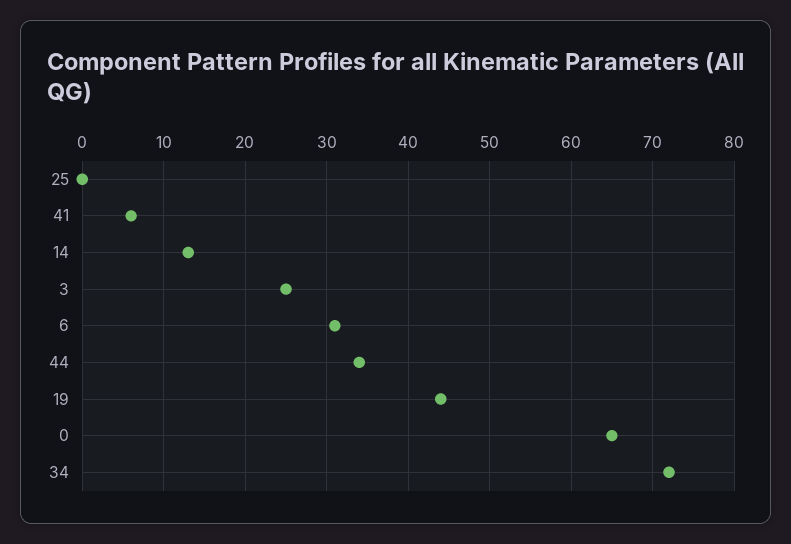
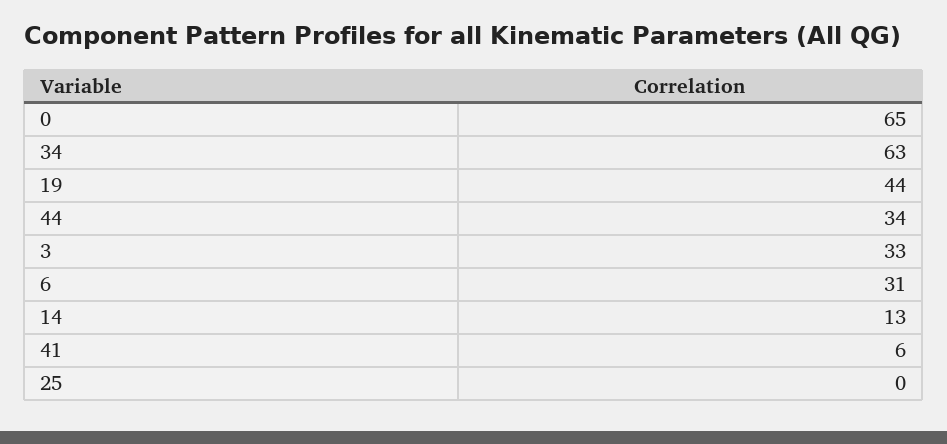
3: 25 -> 33
34: 72 -> 63

